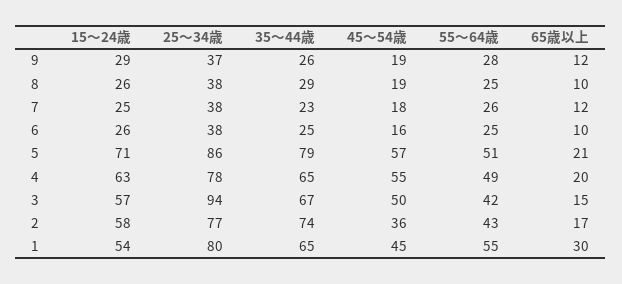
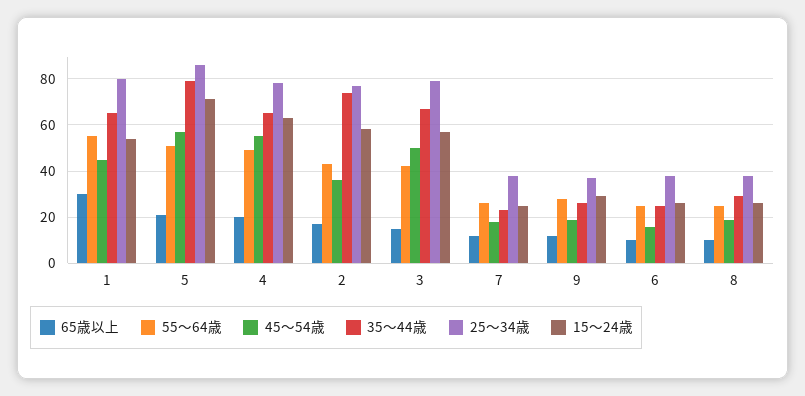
25～34歳, 3: 94 -> 80

